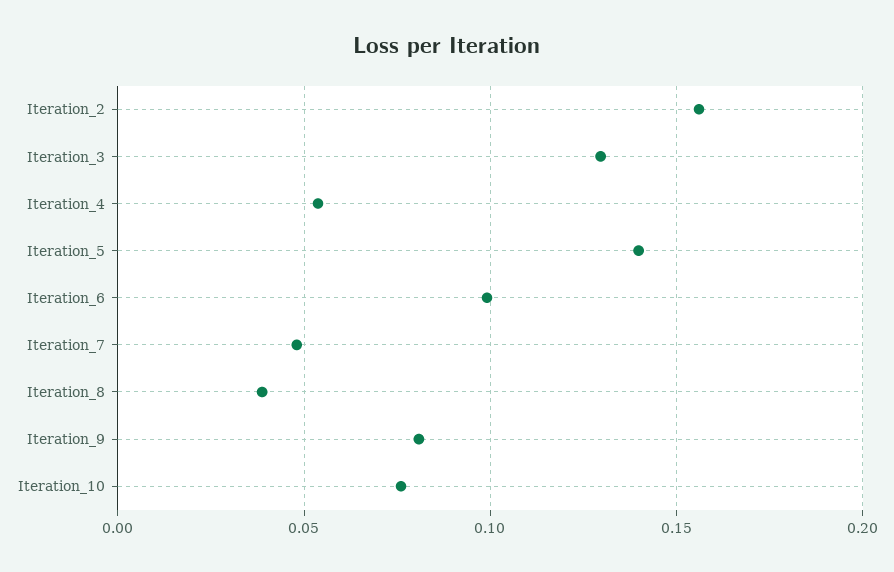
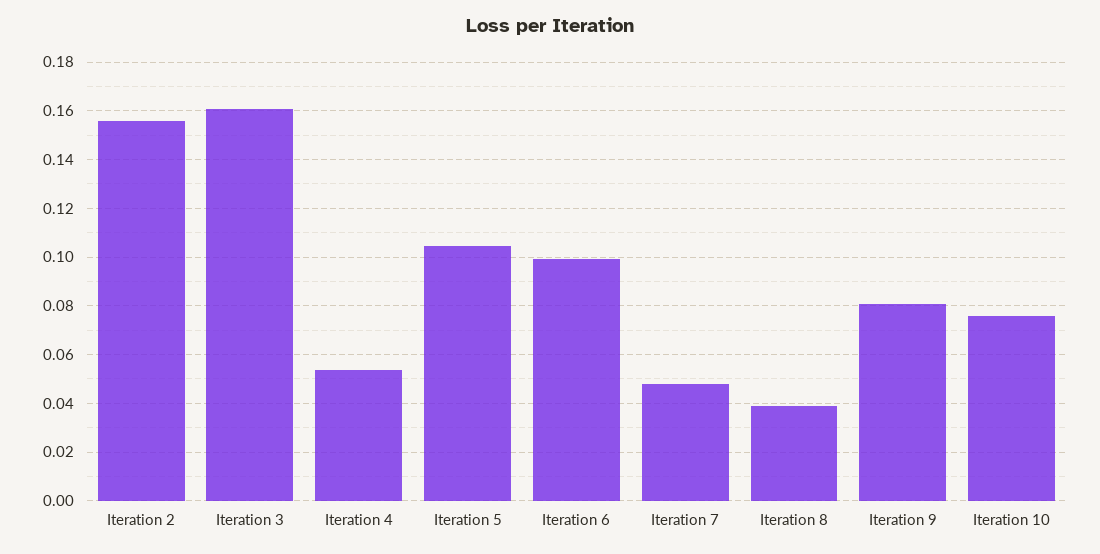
Iteration_3: 0.13 -> 0.16
Iteration_5: 0.14 -> 0.105

